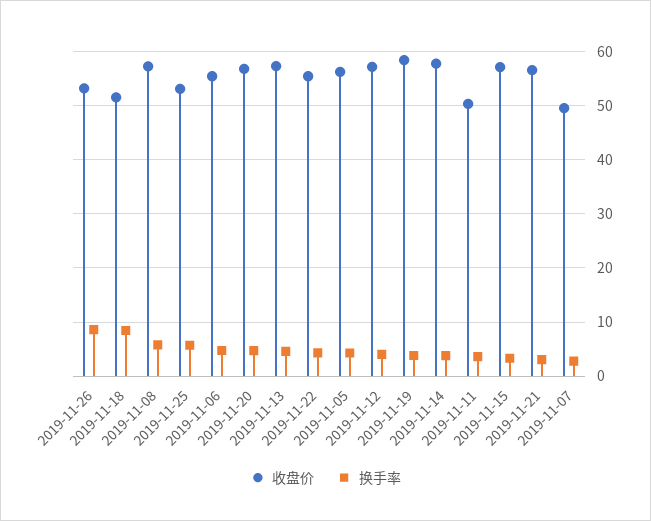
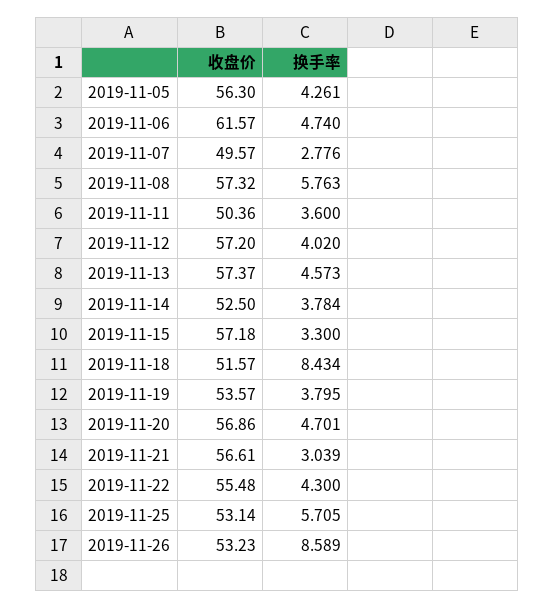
收盘价, 2019-11-06: 56 -> 61.57
收盘价, 2019-11-19: 58 -> 53.57
收盘价, 2019-11-14: 58 -> 52.5

